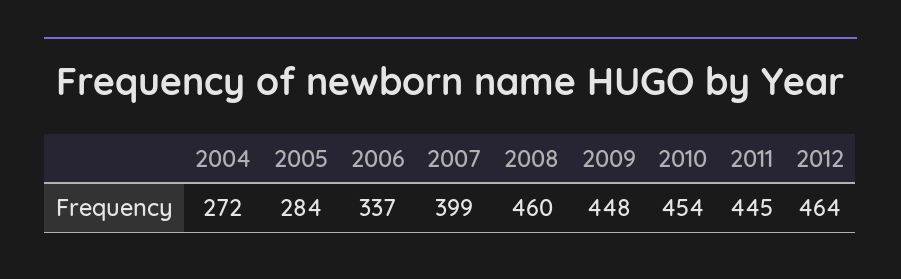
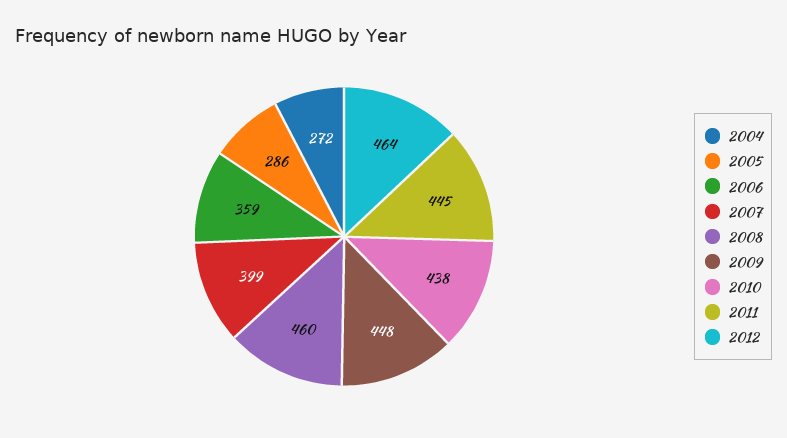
2005: 284 -> 286
2006: 337 -> 359
2010: 454 -> 438

